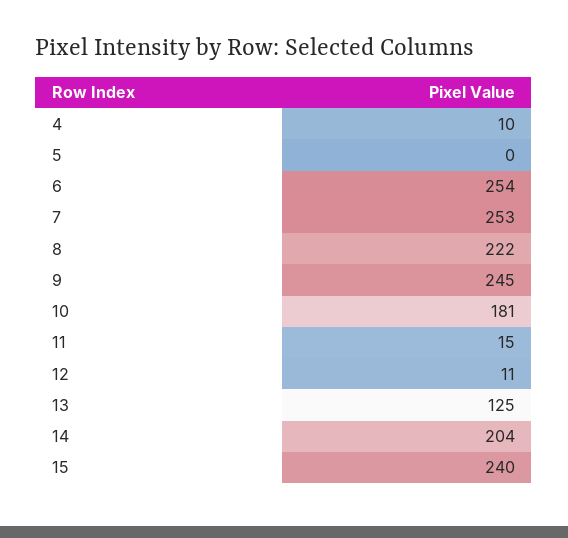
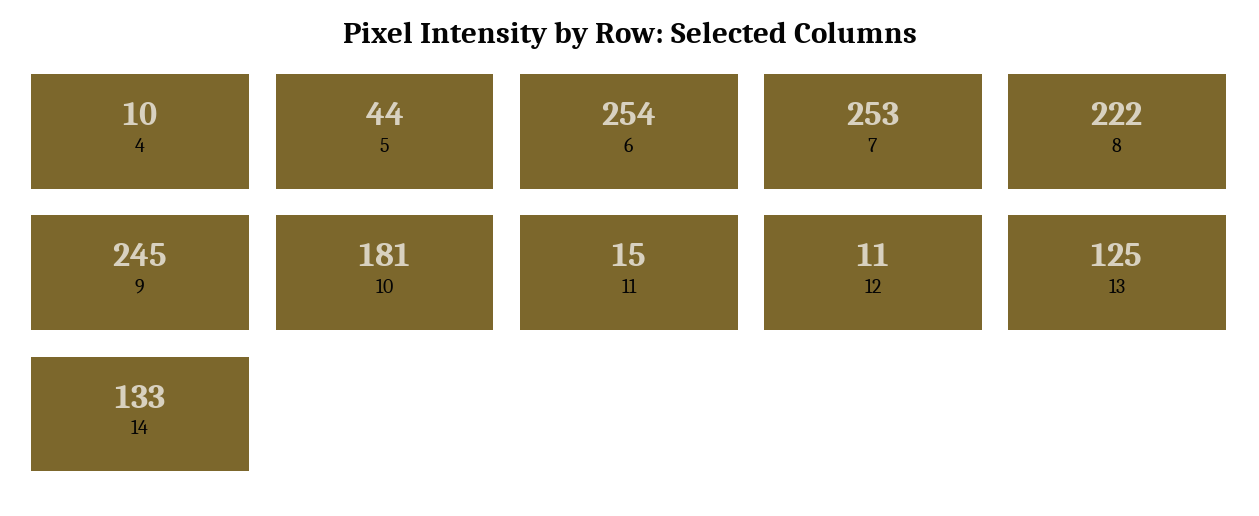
5: 0 -> 44
14: 204 -> 133
15: 240 -> none

